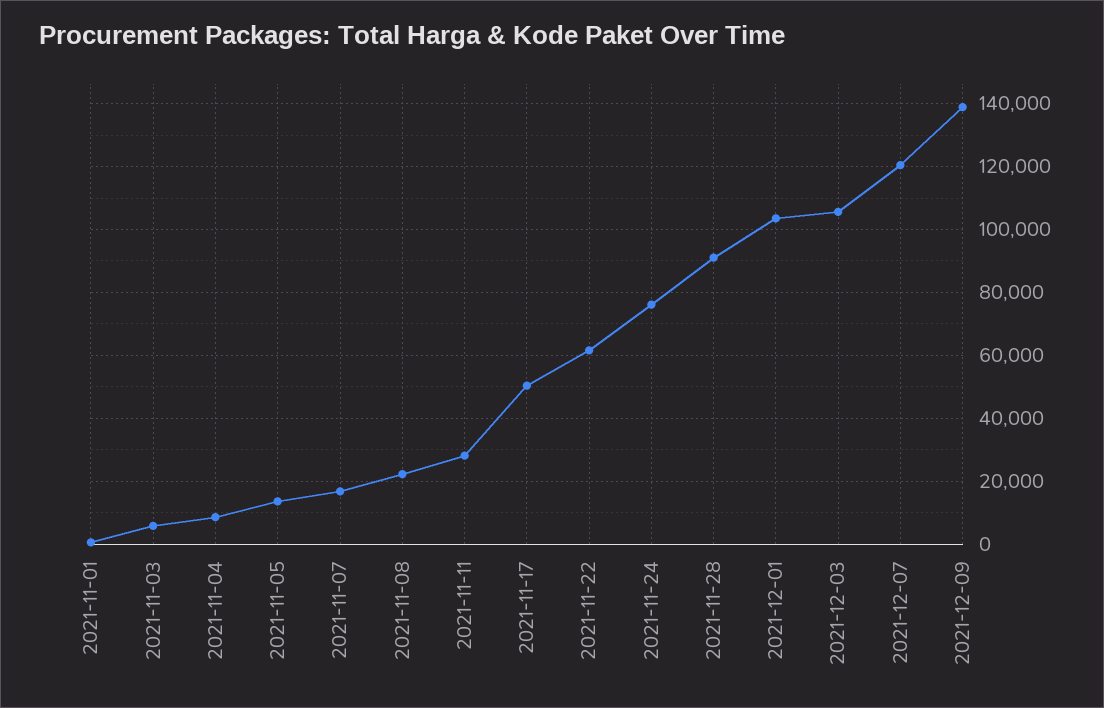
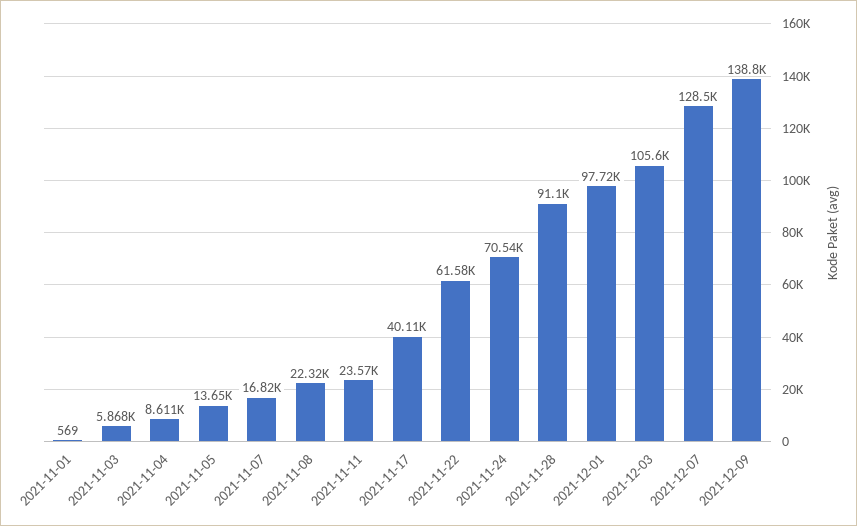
2021-11-11: 28000 -> 23570
2021-11-17: 50000 -> 40110
2021-11-24: 76000 -> 70540
2021-12-01: 104000 -> 97720
2021-12-07: 120000 -> 128500

